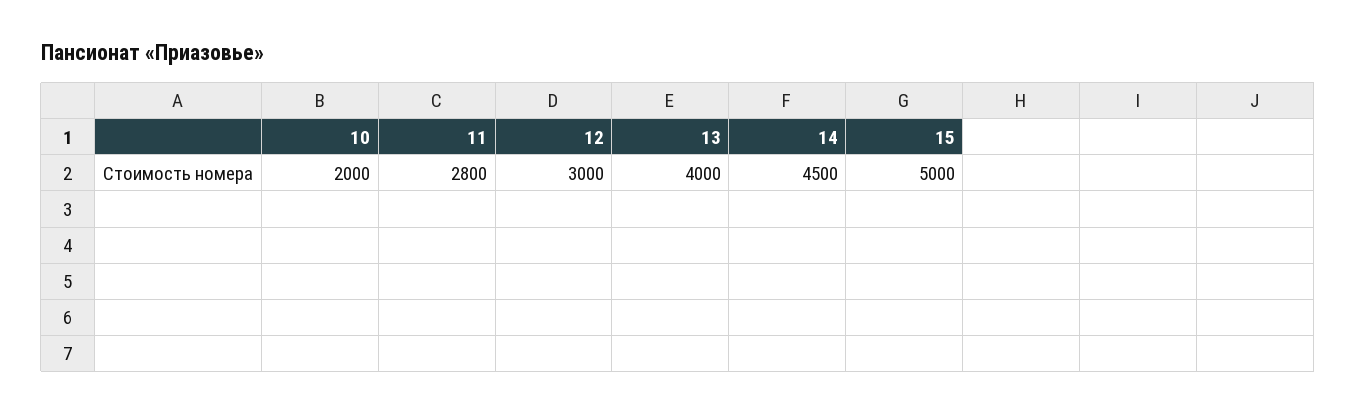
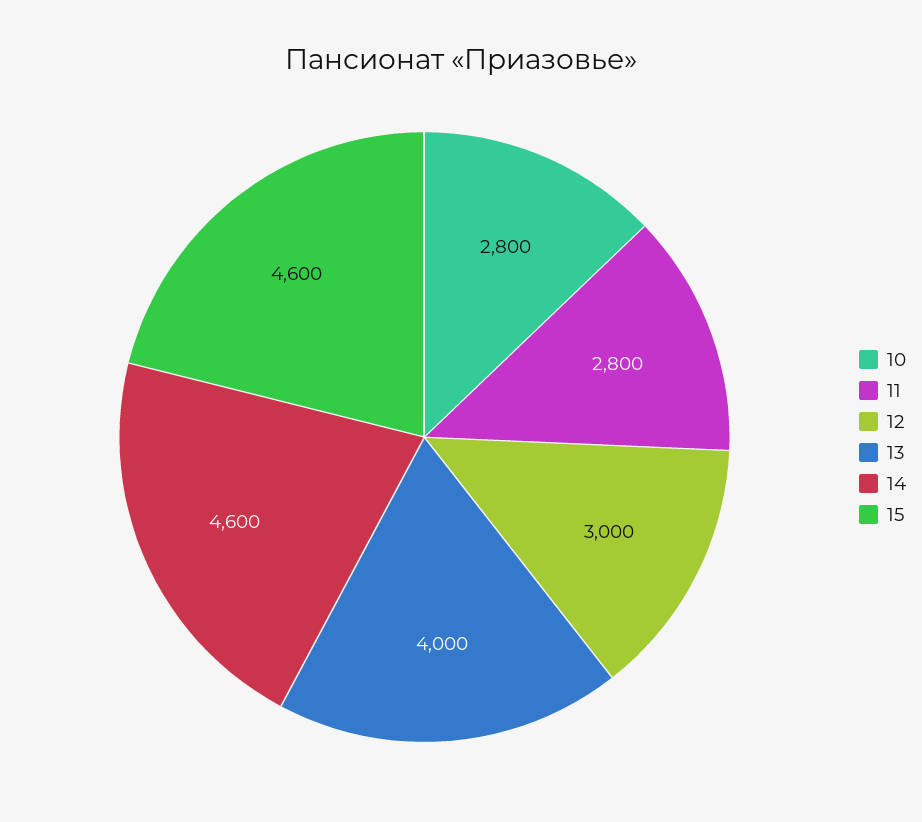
10: 2000 -> 2800
14: 4500 -> 4600
15: 5000 -> 4600

